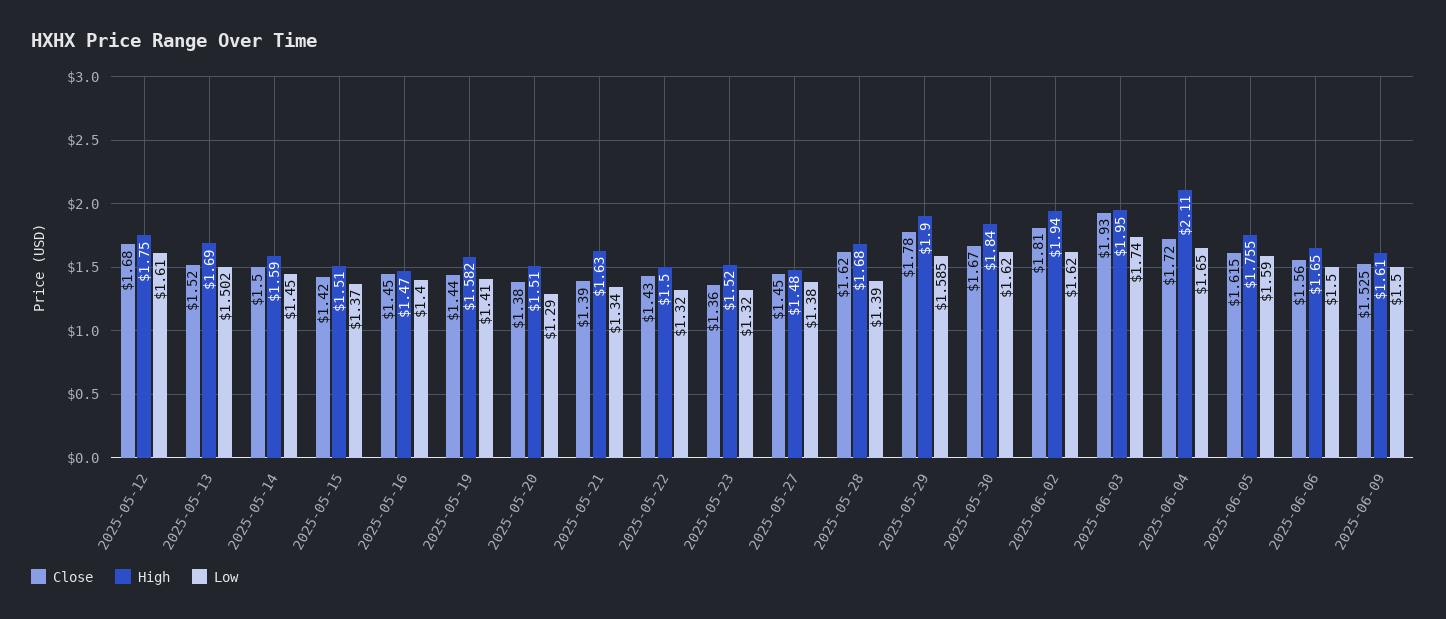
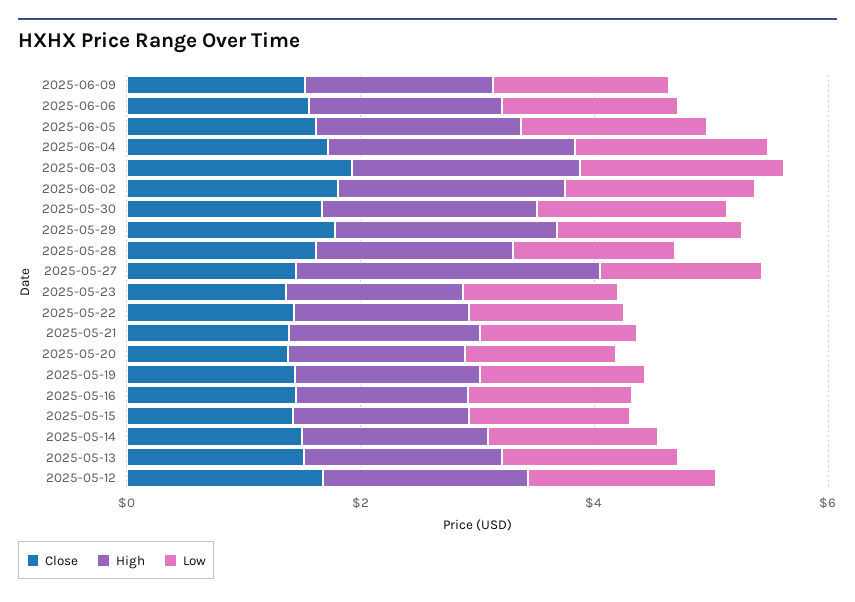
High, 2025-05-27: 1.48 -> 2.5

